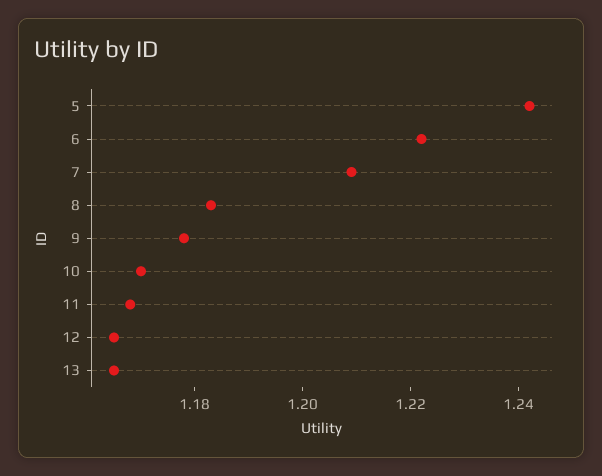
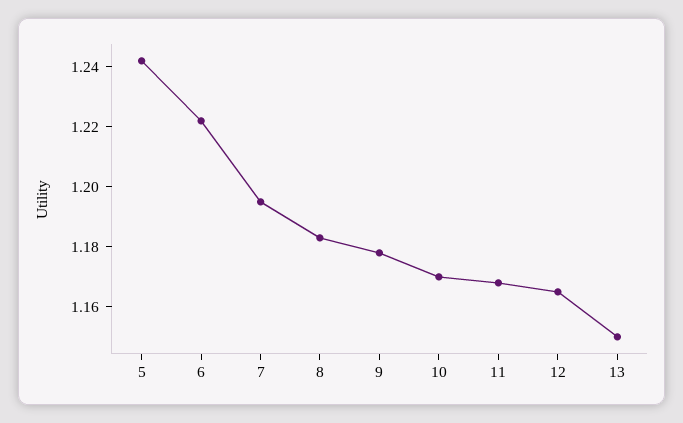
7: 1.21 -> 1.195
13: 1.165 -> 1.15

